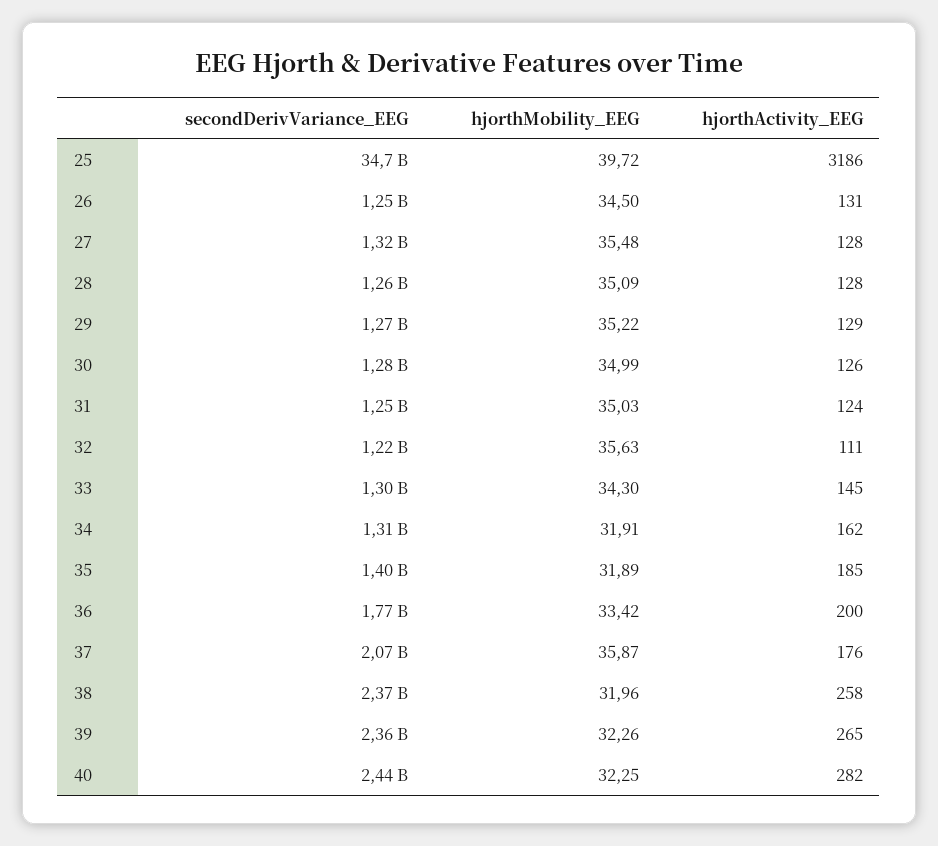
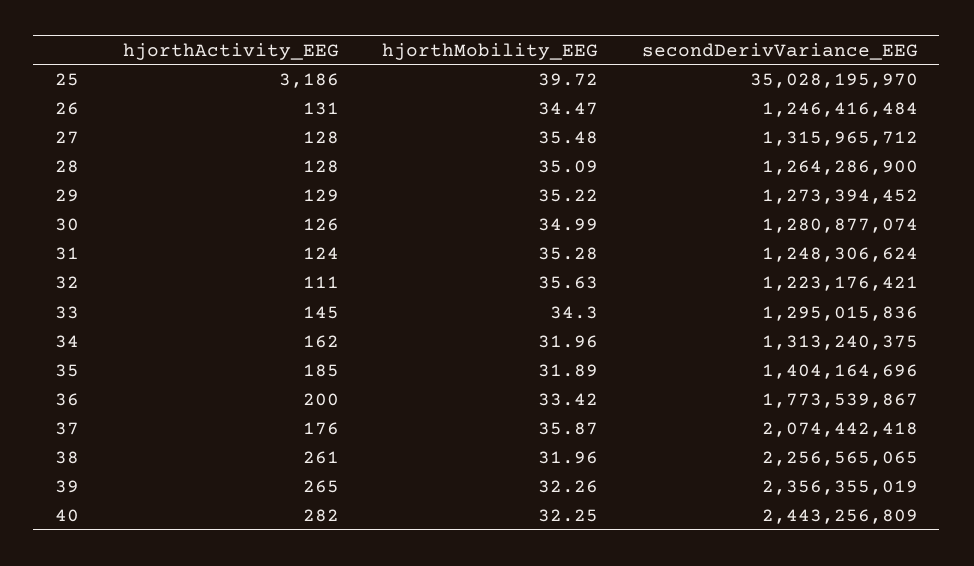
secondDerivVariance_EEG, 25: 34700000000 -> 35028195970
hjorthMobility_EEG, 26: 34.5 -> 34.47
hjorthMobility_EEG, 31: 35.03 -> 35.28
hjorthMobility_EEG, 34: 31.91 -> 31.96
secondDerivVariance_EEG, 38: 2370000000 -> 2256565065
hjorthActivity_EEG, 38: 258 -> 261

